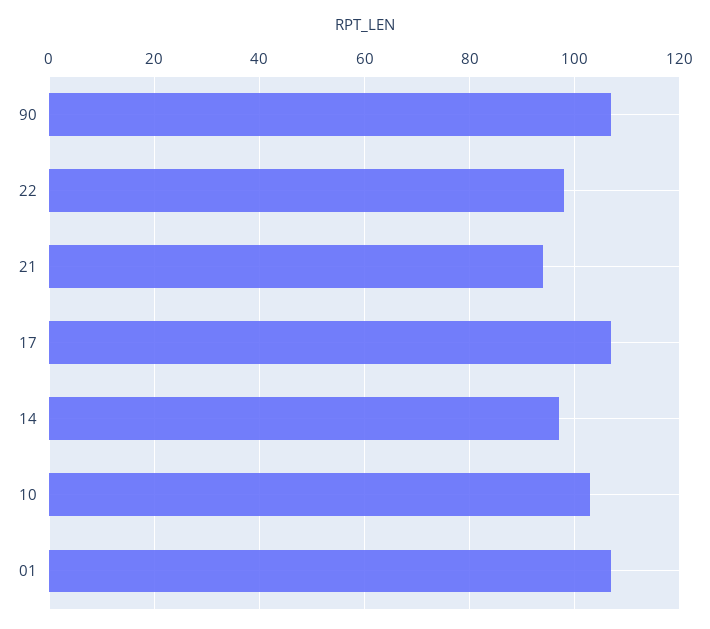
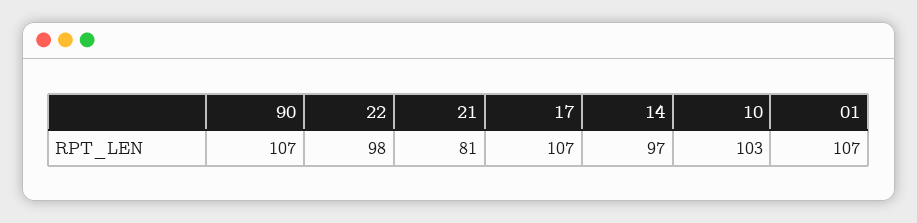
21: 95 -> 81

